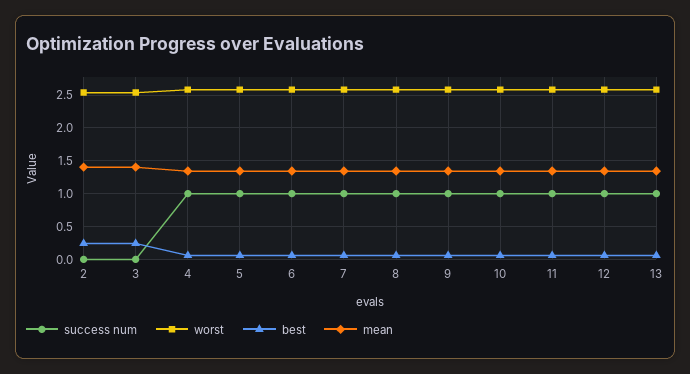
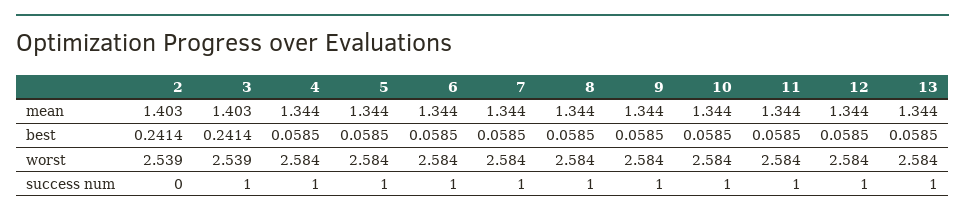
success num, 3: 0 -> 1

